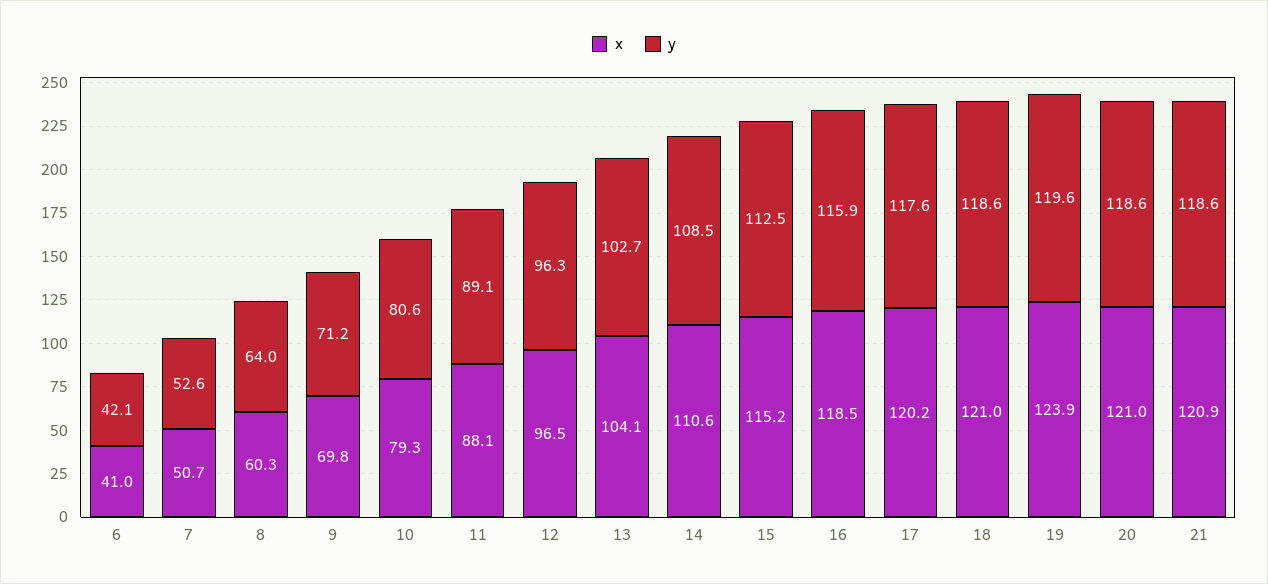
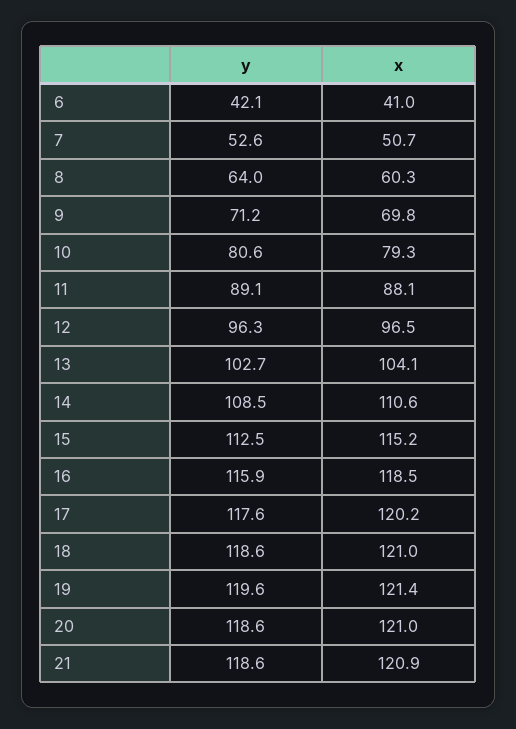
x, 19: 123.9 -> 121.4

